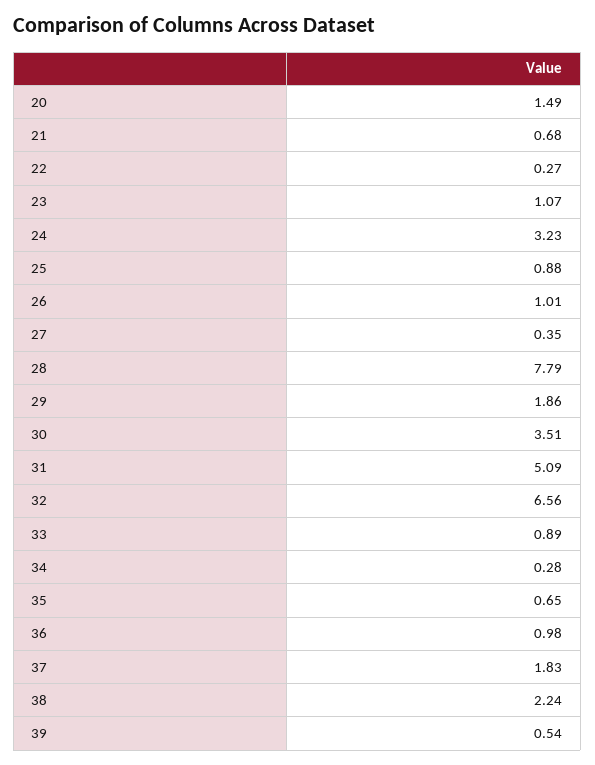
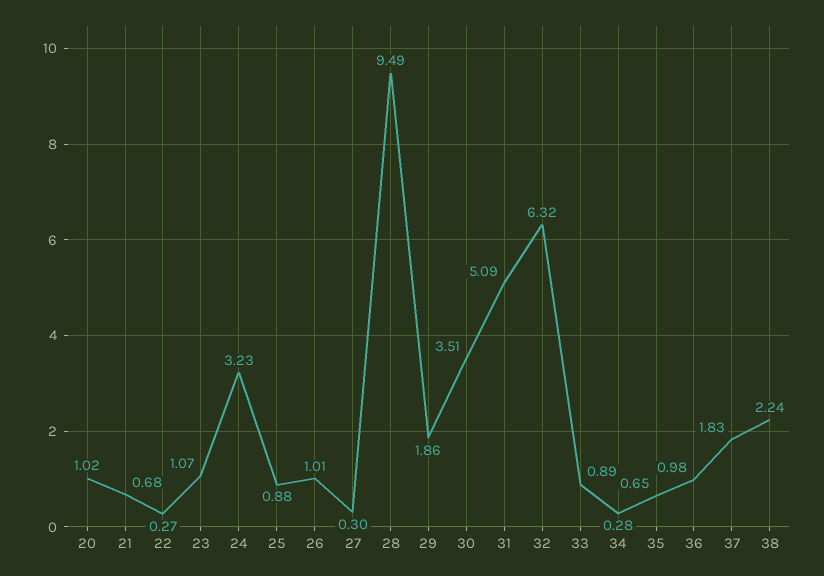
20: 1.49 -> 1.02
27: 0.35 -> 0.3
28: 7.79 -> 9.49
32: 6.56 -> 6.32
39: 0.54 -> none

